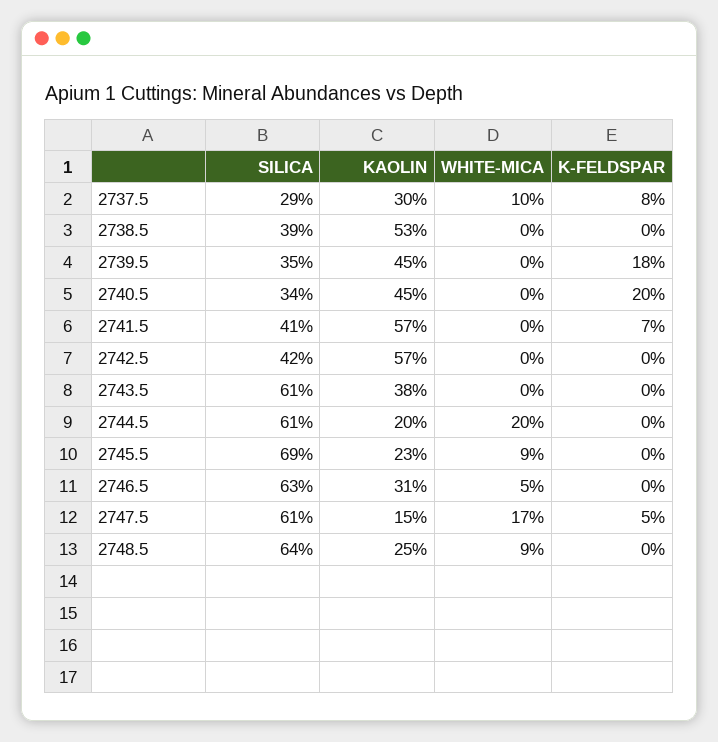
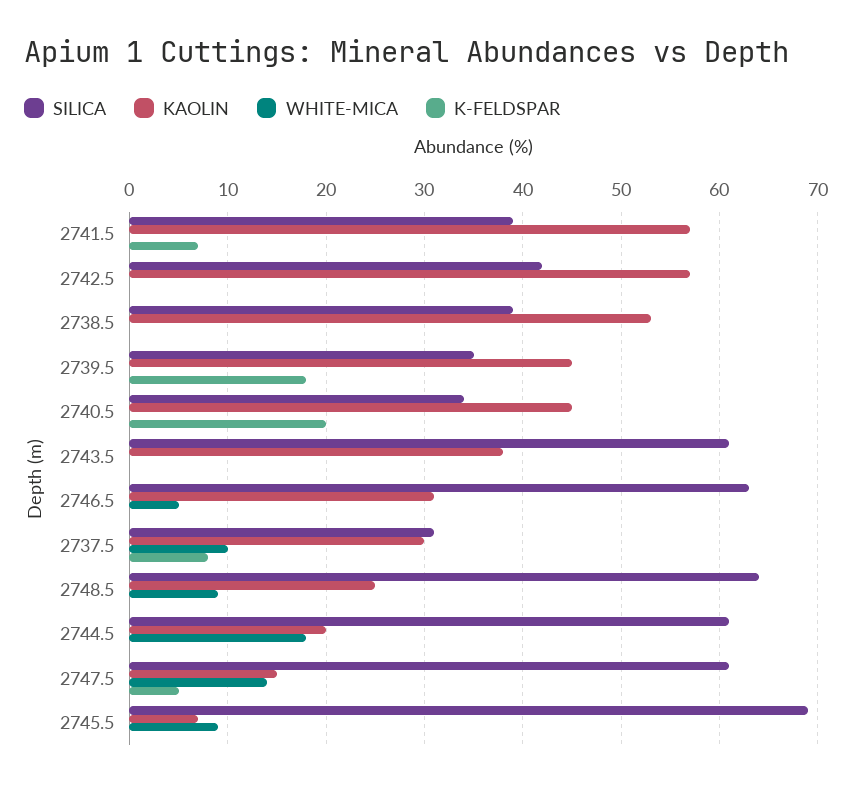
SILICA, 2737.5: 29 -> 31
SILICA, 2741.5: 41 -> 39
WHITE-MICA, 2744.5: 20 -> 18
KAOLIN, 2745.5: 23 -> 7
WHITE-MICA, 2747.5: 17 -> 14

